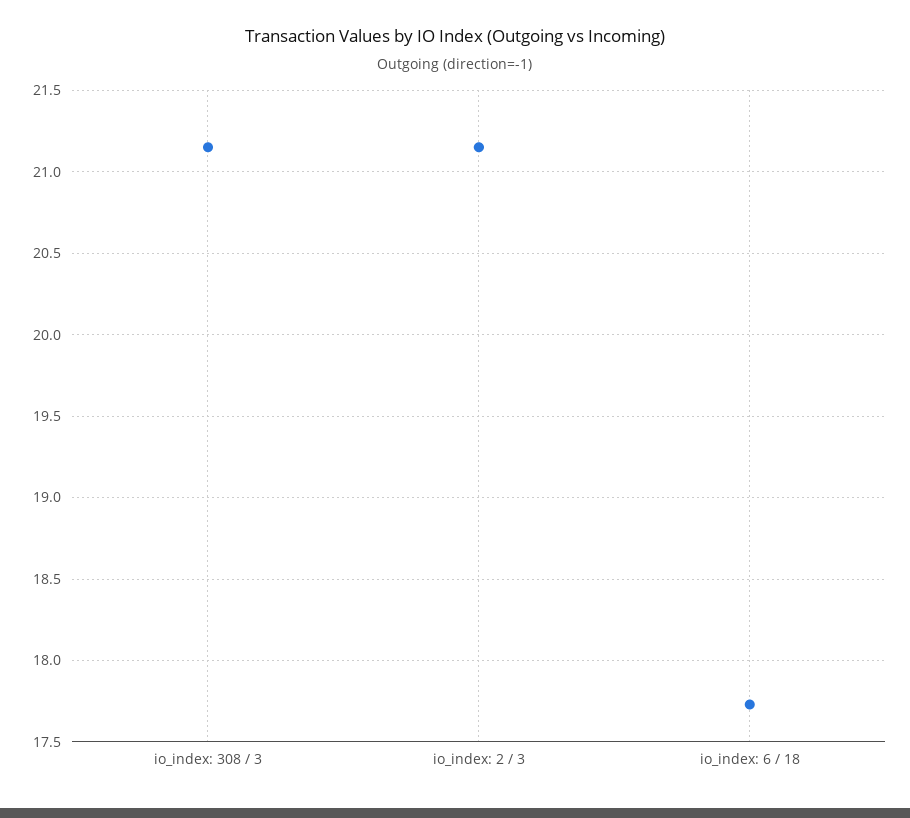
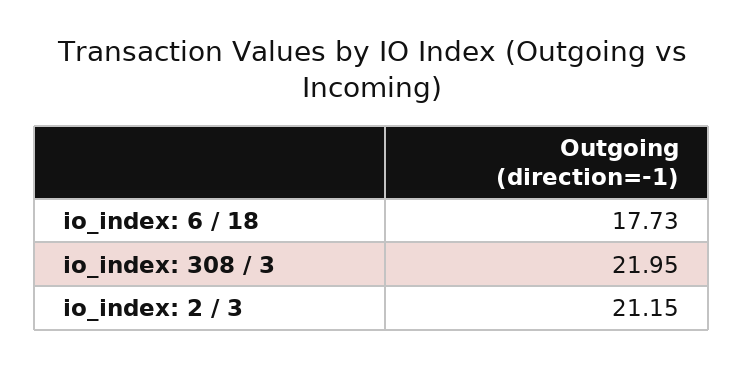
io_index: 308 / 3: 21.15 -> 21.95

